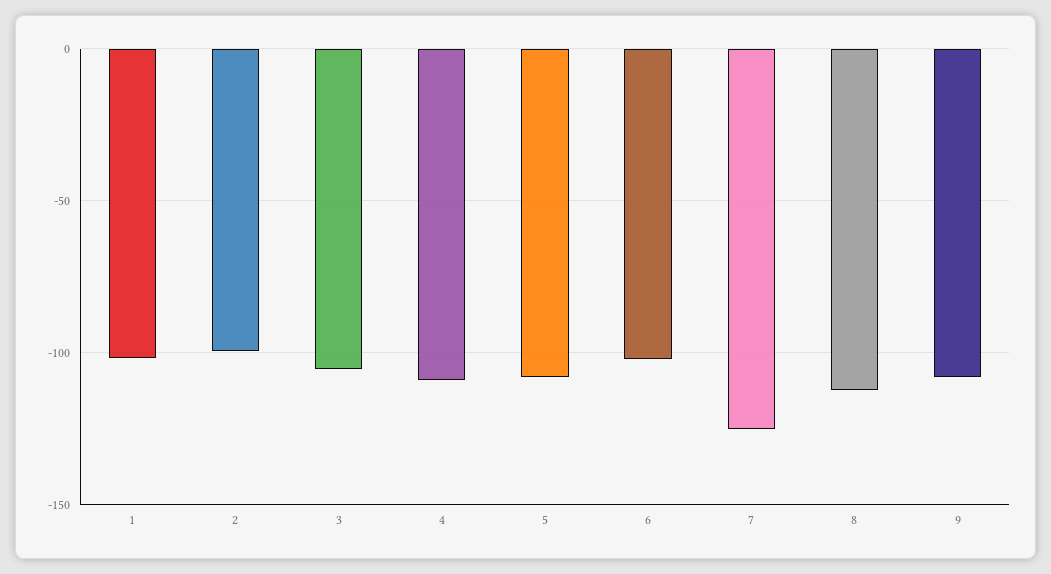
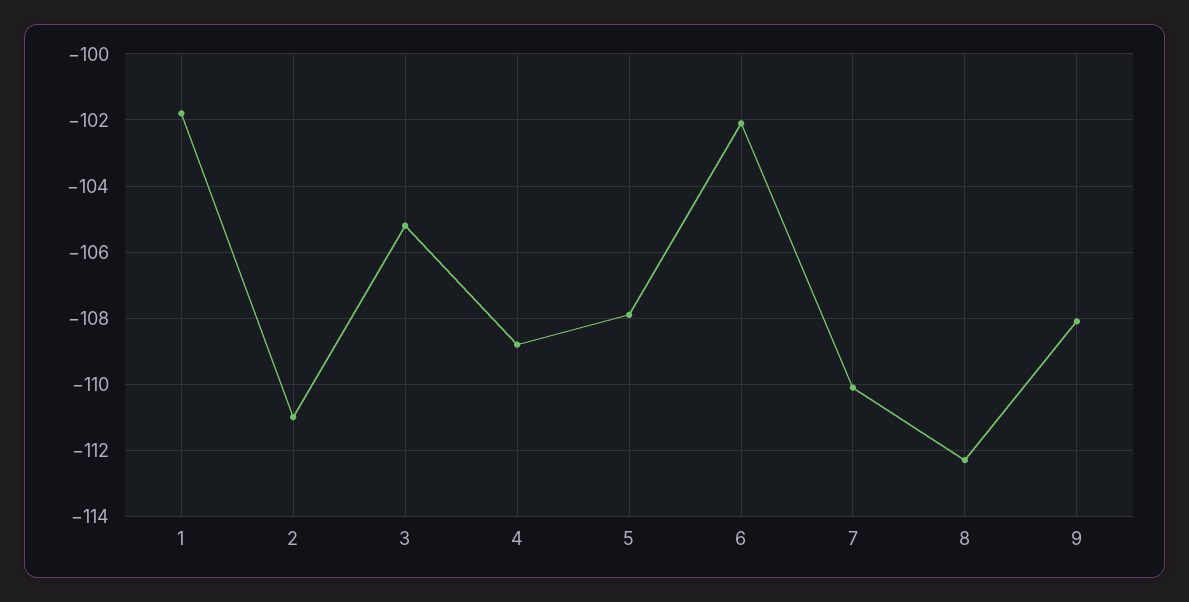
2: -100 -> -111
7: -125 -> -110

